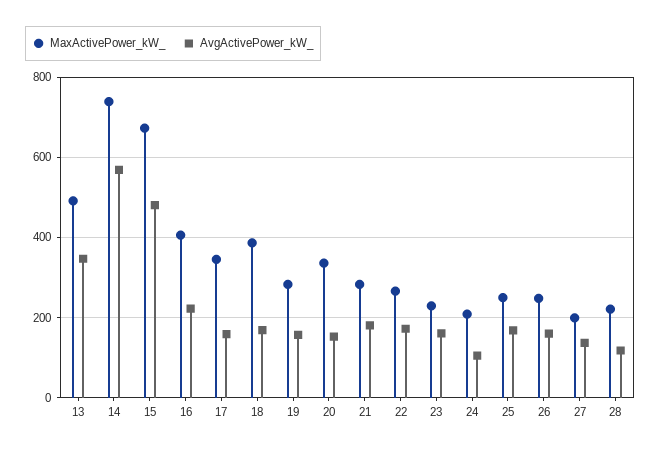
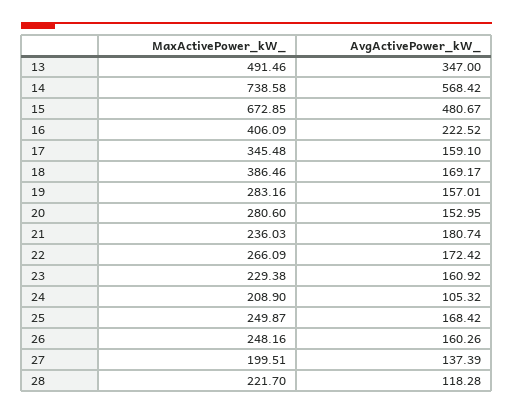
MaxActivePower_kW_, 20: 340 -> 280.6
MaxActivePower_kW_, 21: 280 -> 236.03

